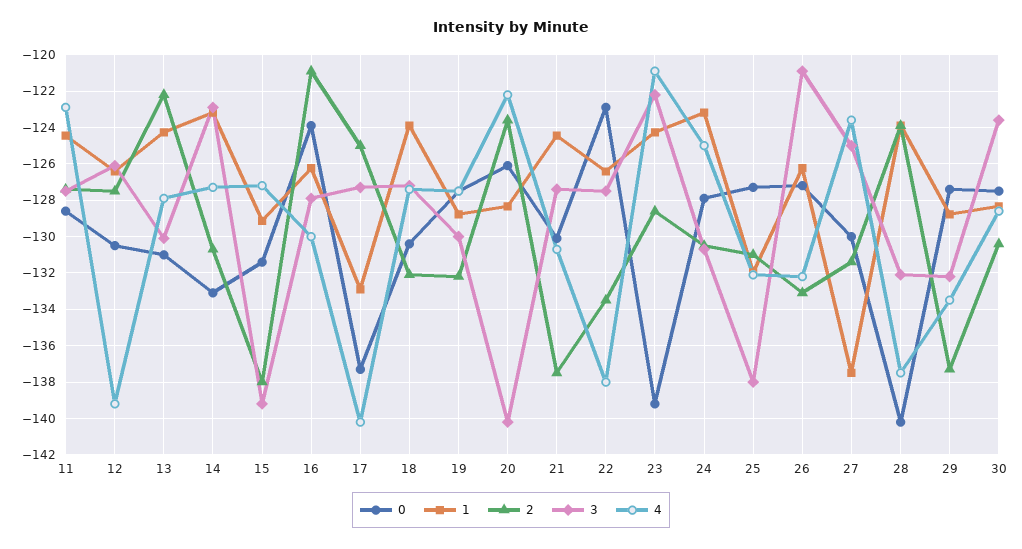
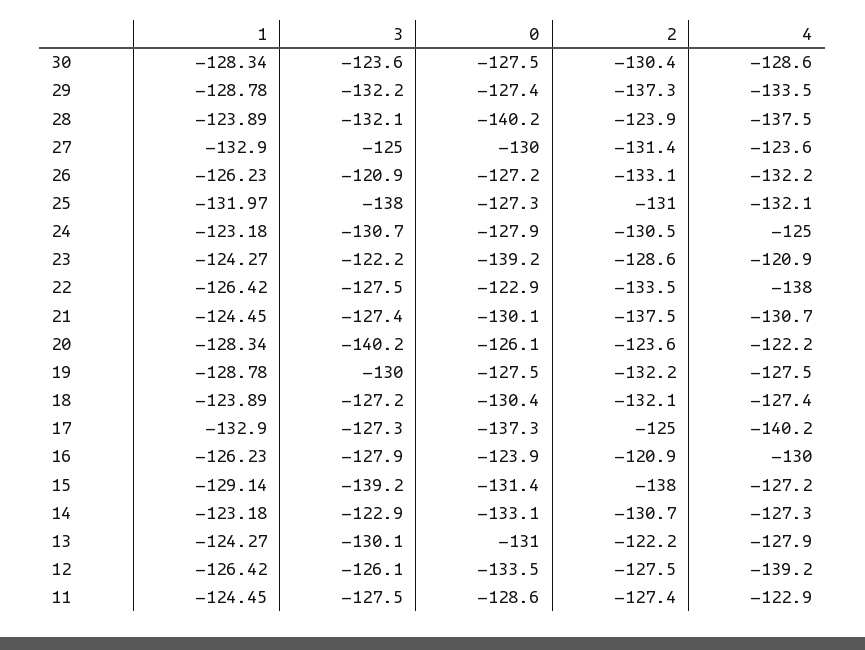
0, 12: -130.5 -> -133.5
1, 27: -137.5 -> -132.9

